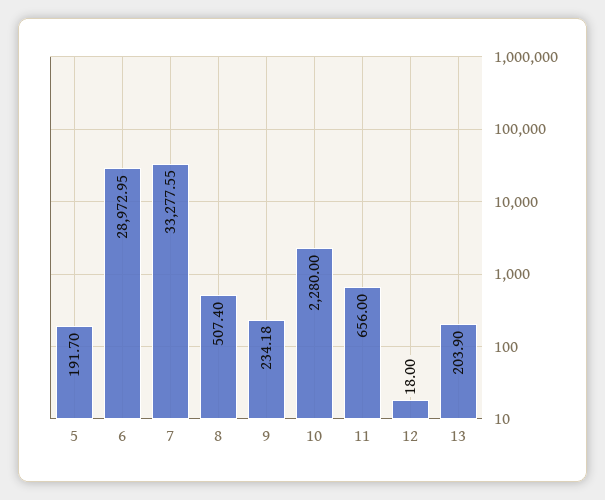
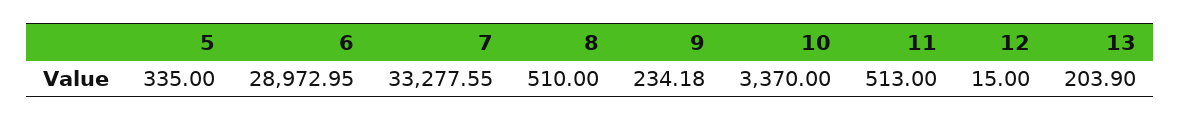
5: 191.7 -> 335
8: 507.4 -> 510
10: 2280 -> 3370
11: 656 -> 513
12: 18 -> 15

